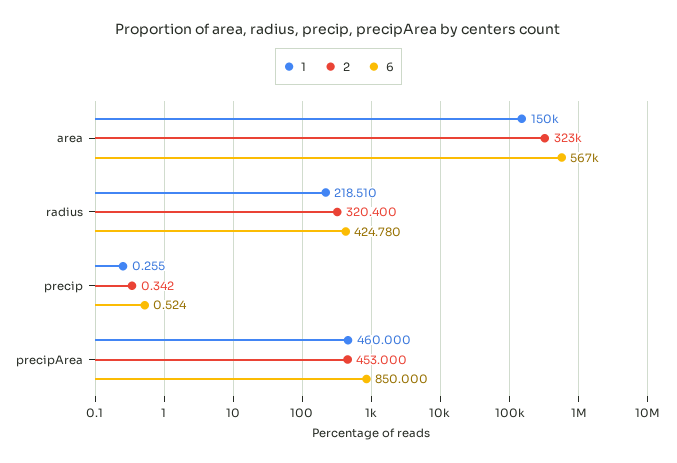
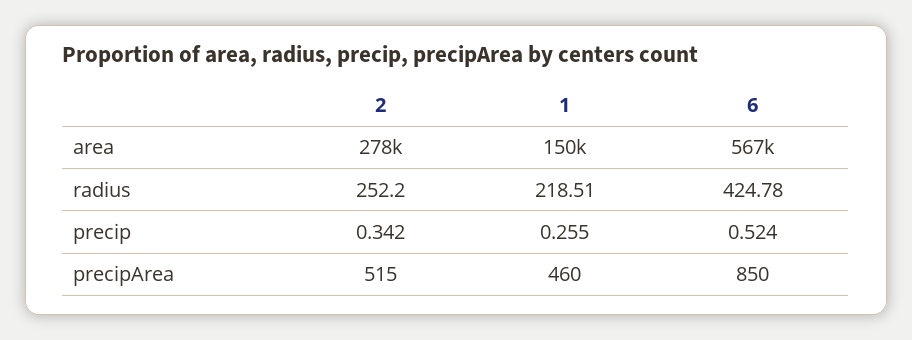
2, area: 323000 -> 278000
2, radius: 320.4 -> 252.2
2, precipArea: 453 -> 515

